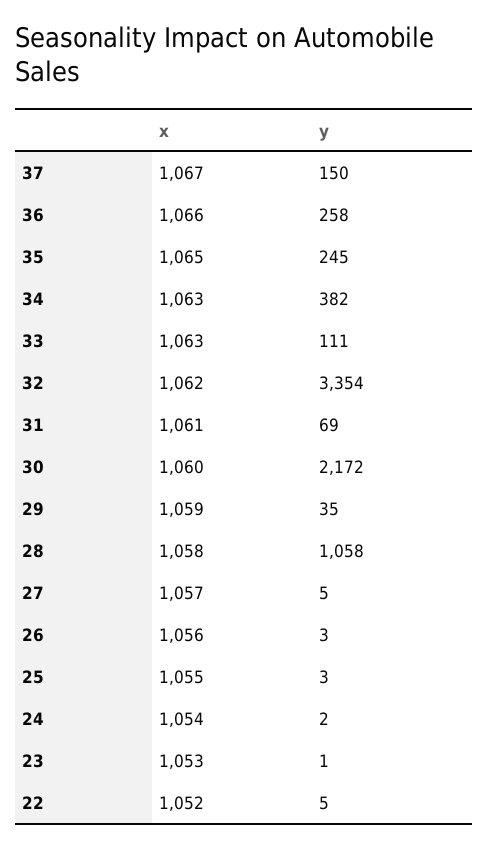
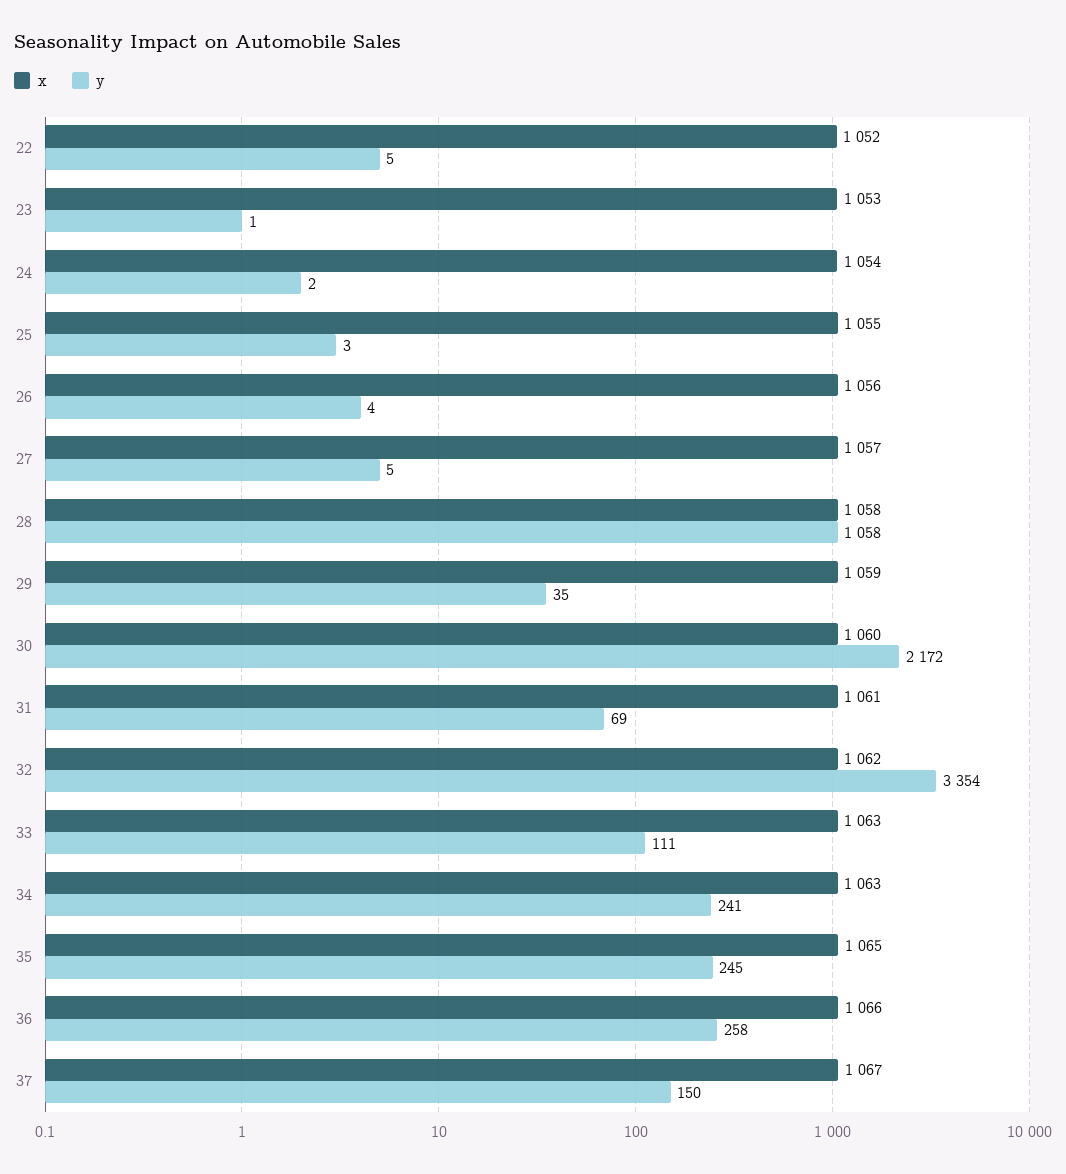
y, 34: 382 -> 241
y, 26: 3 -> 4

